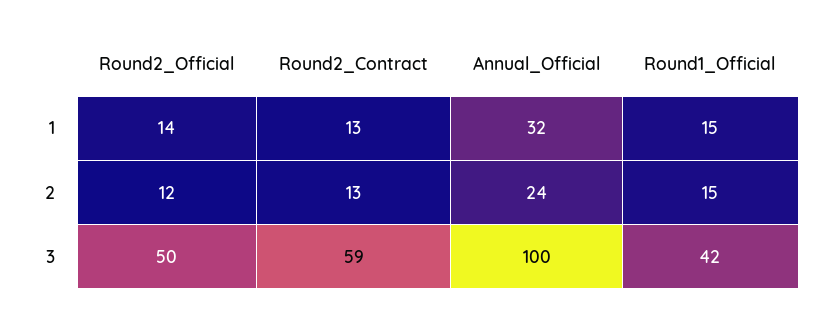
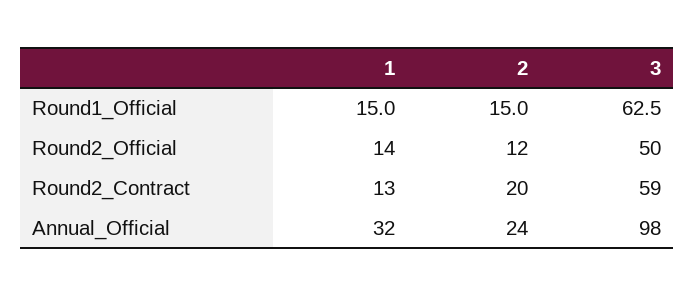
Round2_Contract, 2: 13 -> 20
Annual_Official, 3: 100 -> 98
Round1_Official, 3: 42 -> 62.5

